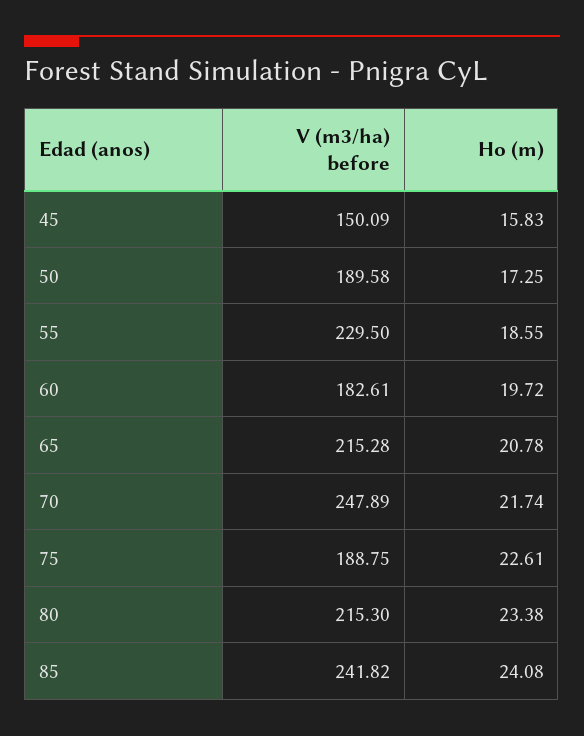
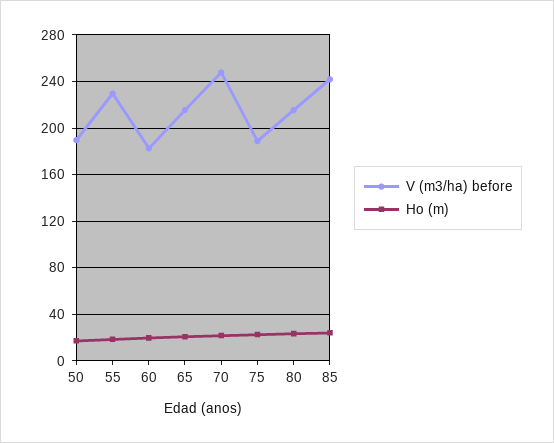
V (m3/ha) before, 45: 150.09 -> none
Ho (m), 45: 15.83 -> none

